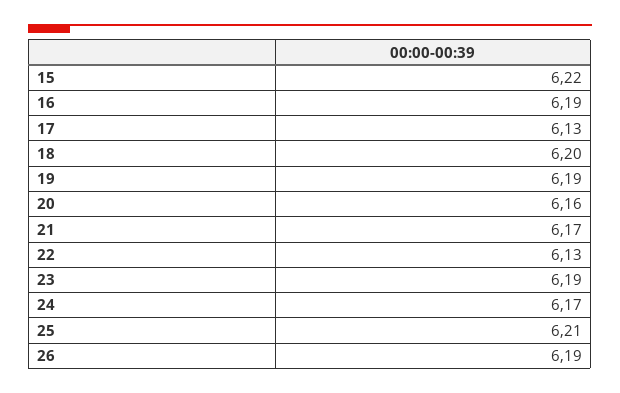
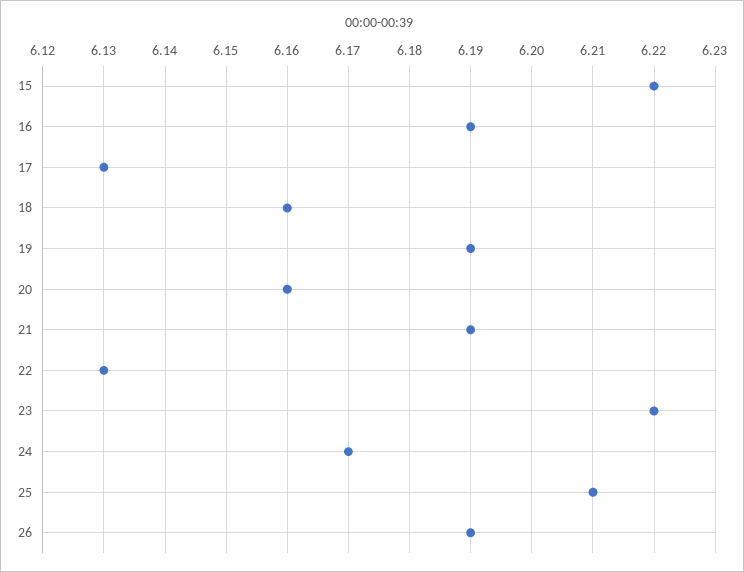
18: 6.2 -> 6.16
21: 6.17 -> 6.19
23: 6.19 -> 6.22

